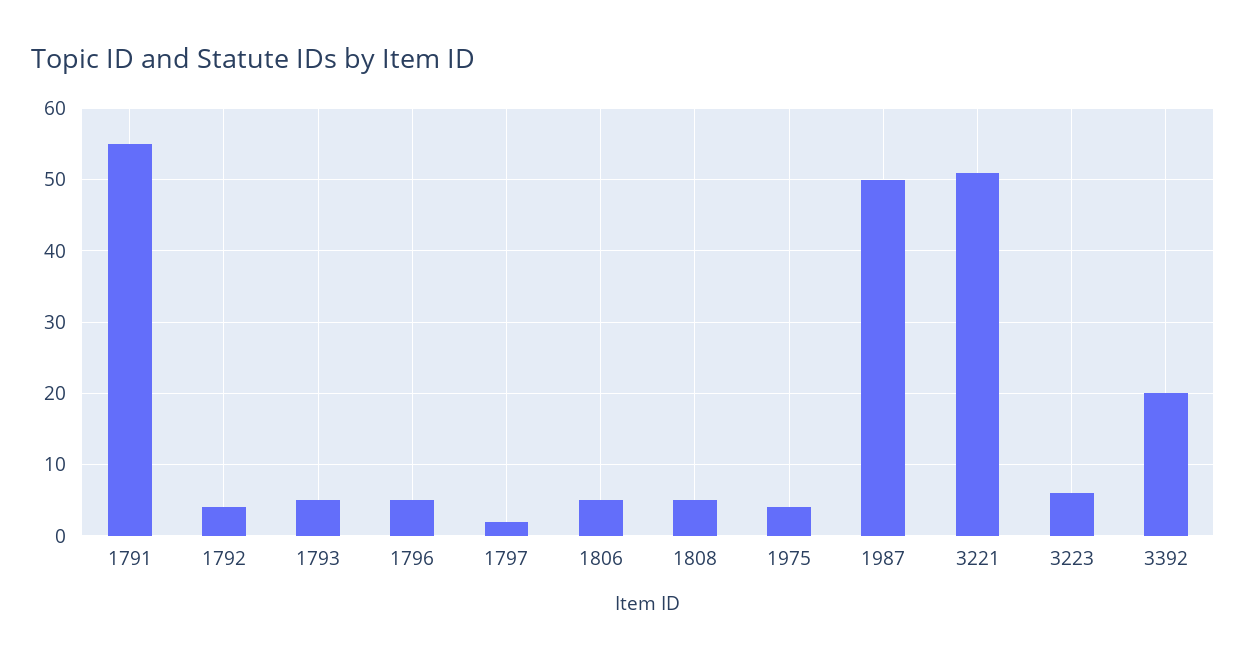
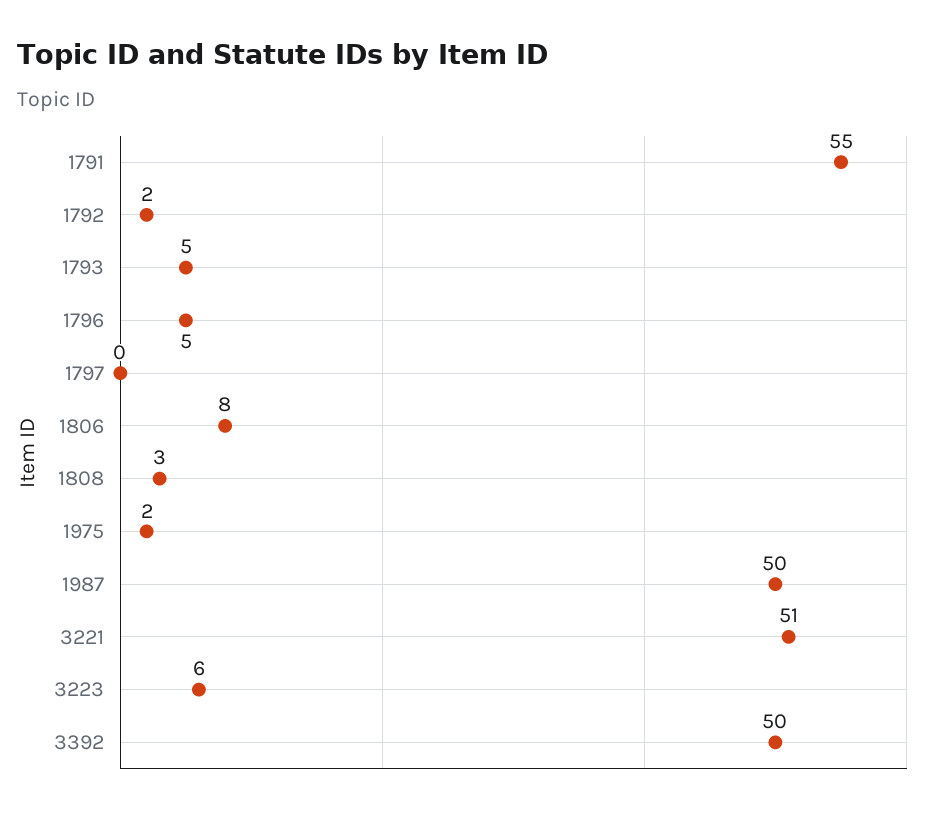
1792: 4 -> 2
1797: 2 -> 0
1806: 5 -> 8
1808: 5 -> 3
1975: 4 -> 2
3392: 20 -> 50

